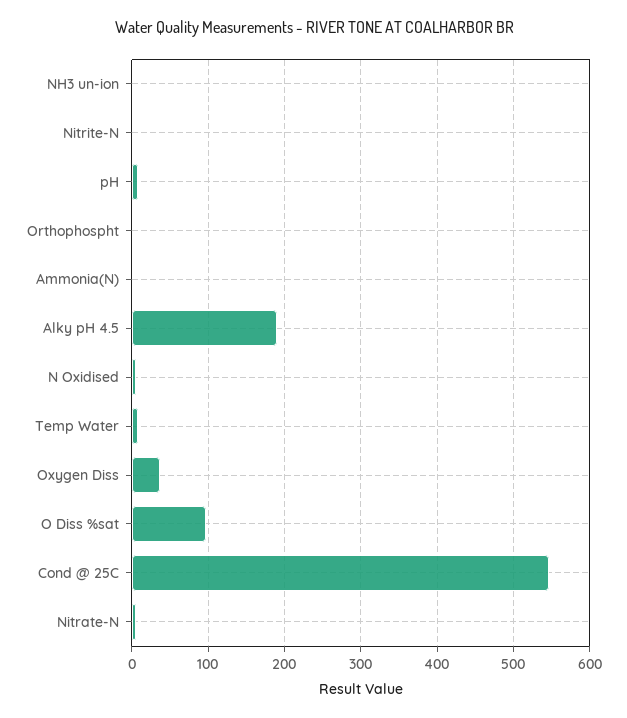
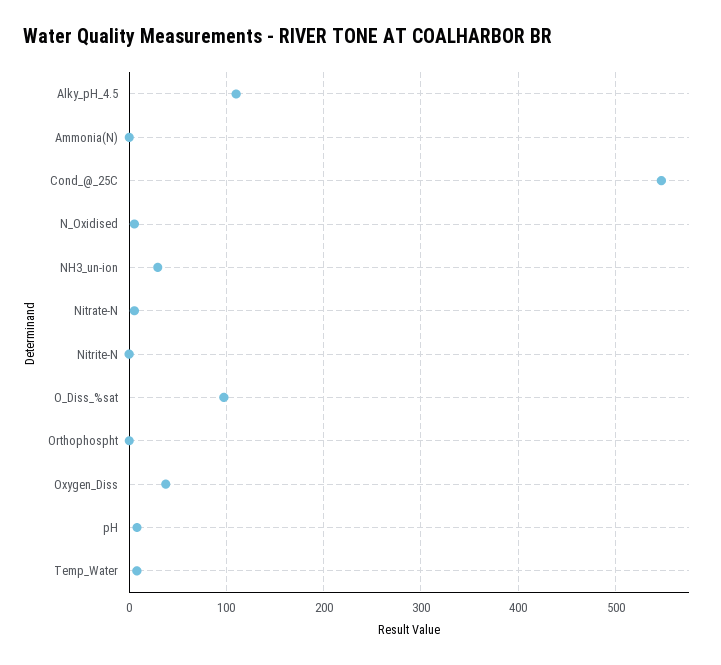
NH3 un-ion: 0 -> 30
Alky pH 4.5: 190 -> 110

